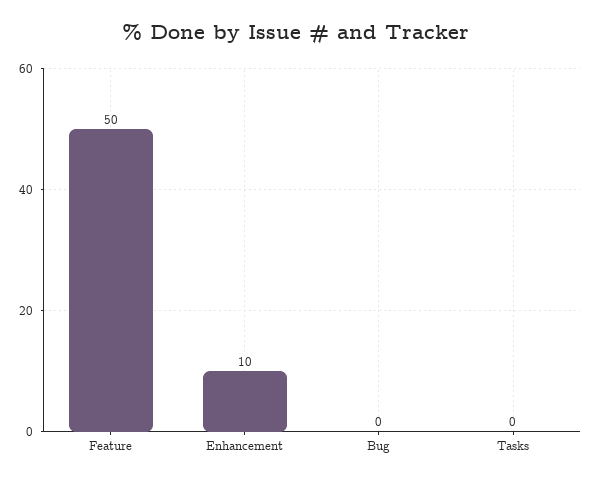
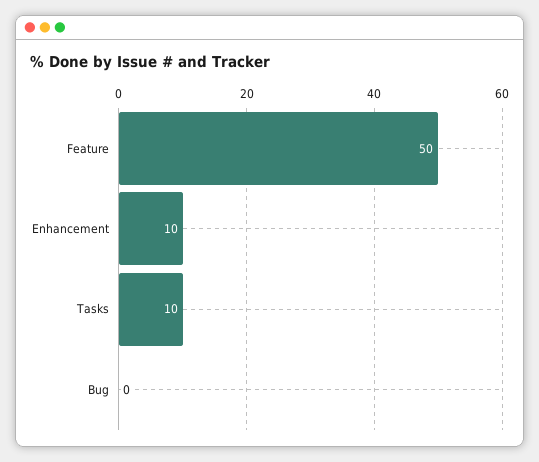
Tasks: 0 -> 10

